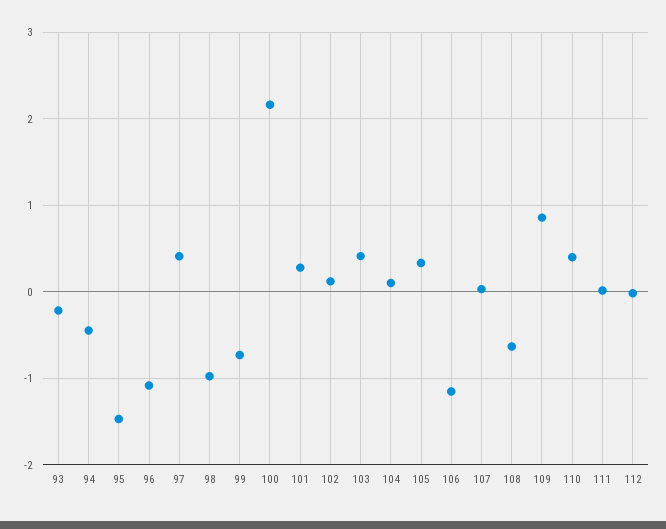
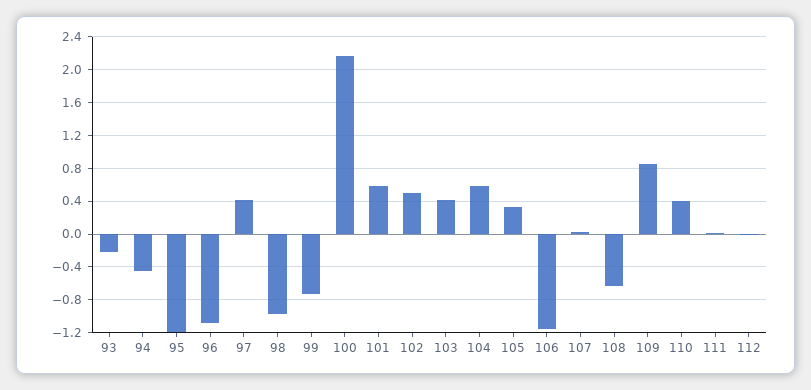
95: -1.5 -> -1.2
101: 0.3 -> 0.6
102: 0.1 -> 0.5
104: 0.1 -> 0.6

